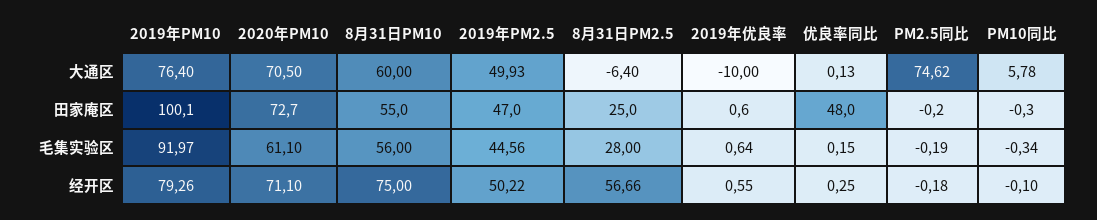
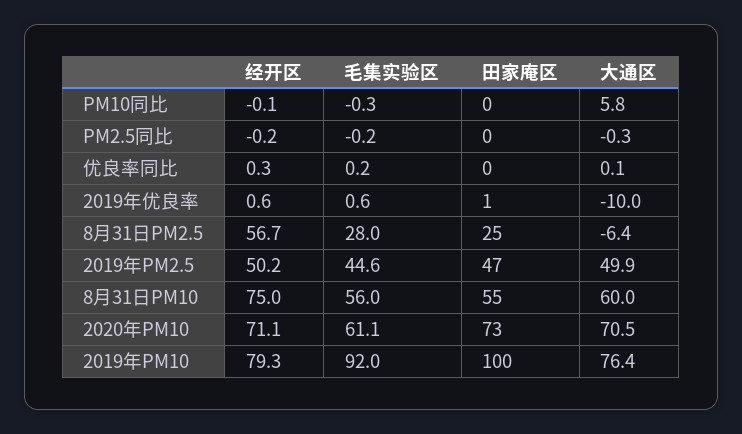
PM2.5同比, 大通区: 74.62 -> -0.3
优良率同比, 田家庵区: 48 -> 0

